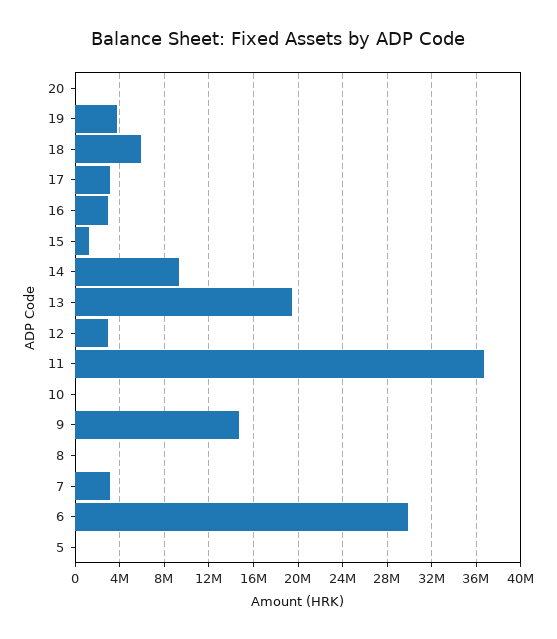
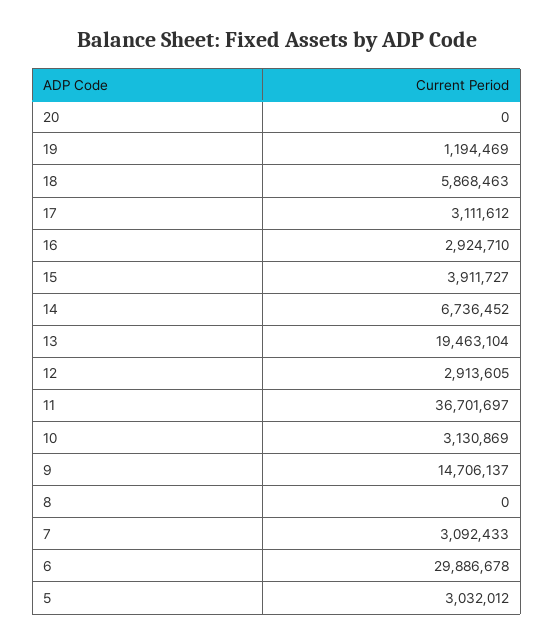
19: 4000000 -> 1194469
15: 1000000 -> 3911727
14: 9000000 -> 6736452
10: 0 -> 3130869
5: 0 -> 3032012

